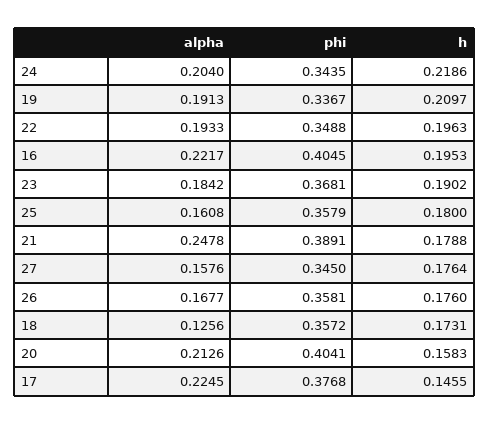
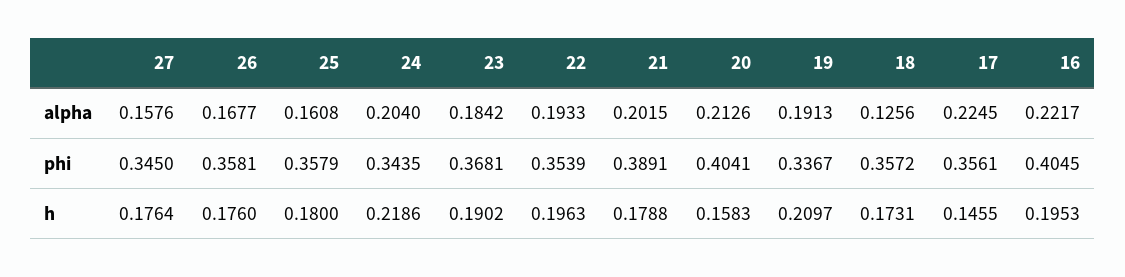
phi, 22: 0.3488 -> 0.3539
alpha, 21: 0.2478 -> 0.2015
phi, 17: 0.3768 -> 0.3561

